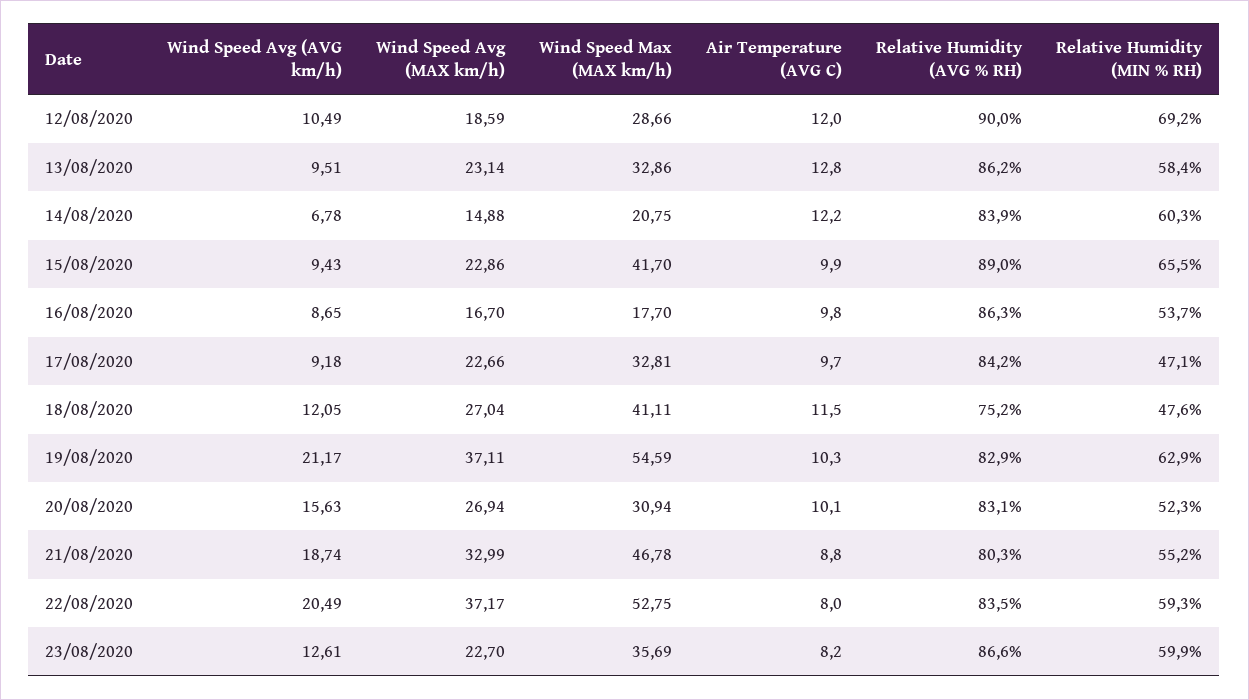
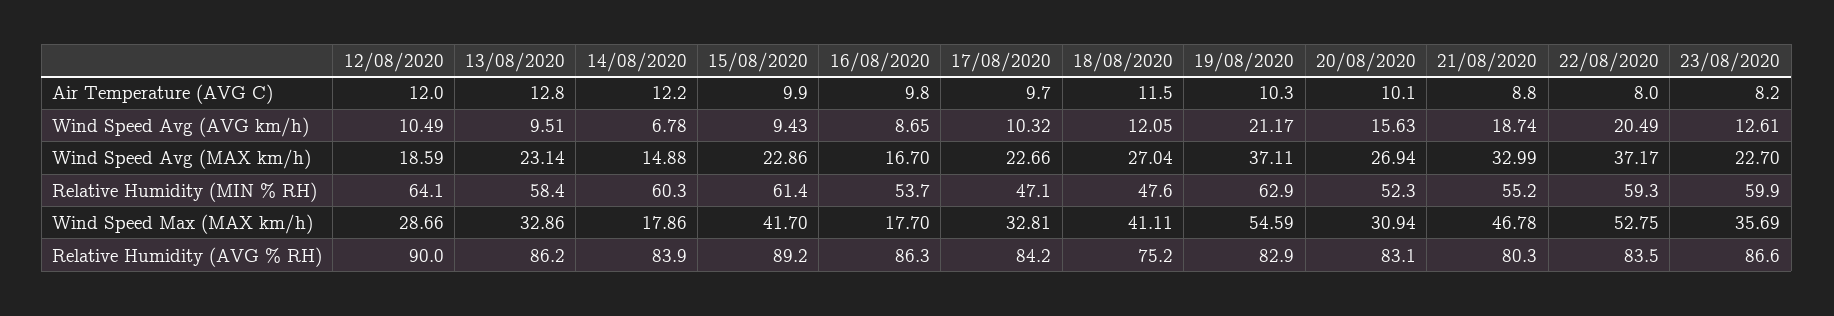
Relative Humidity (MIN % RH), 12/08/2020: 69.2 -> 64.1
Wind Speed Max (MAX km/h), 14/08/2020: 20.75 -> 17.86
Relative Humidity (AVG % RH), 15/08/2020: 89 -> 89.2
Relative Humidity (MIN % RH), 15/08/2020: 65.5 -> 61.4
Wind Speed Avg (AVG km/h), 17/08/2020: 9.18 -> 10.32

